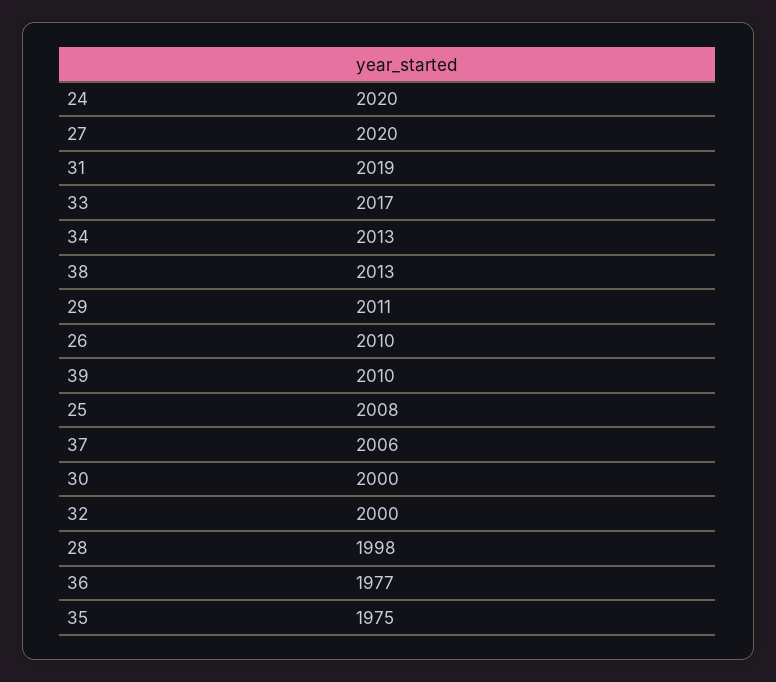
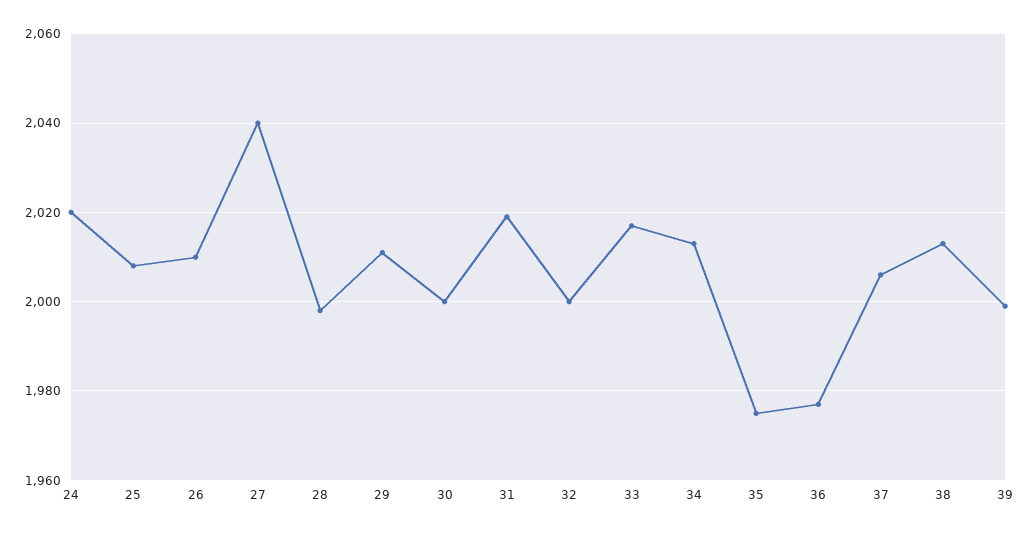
27: 2020 -> 2040
39: 2010 -> 2000

